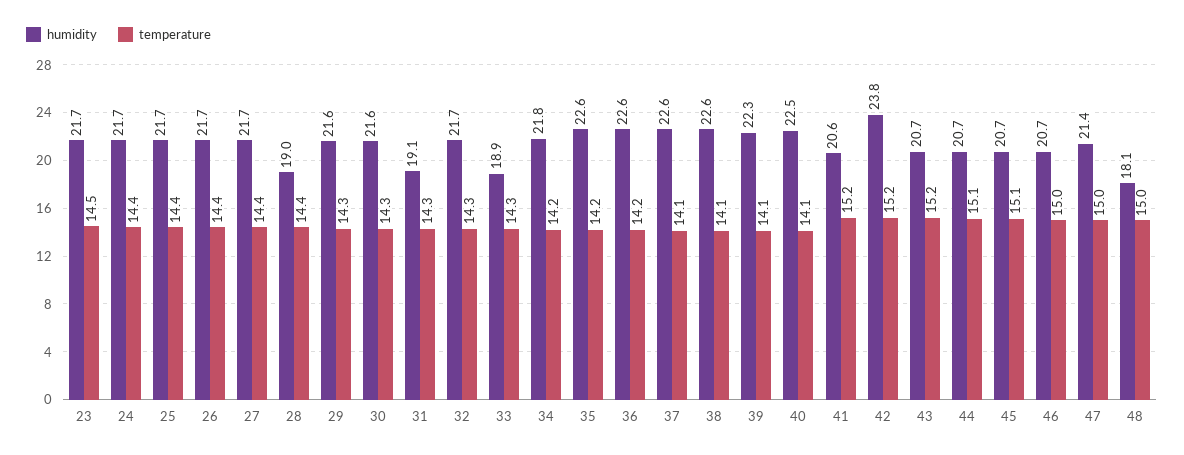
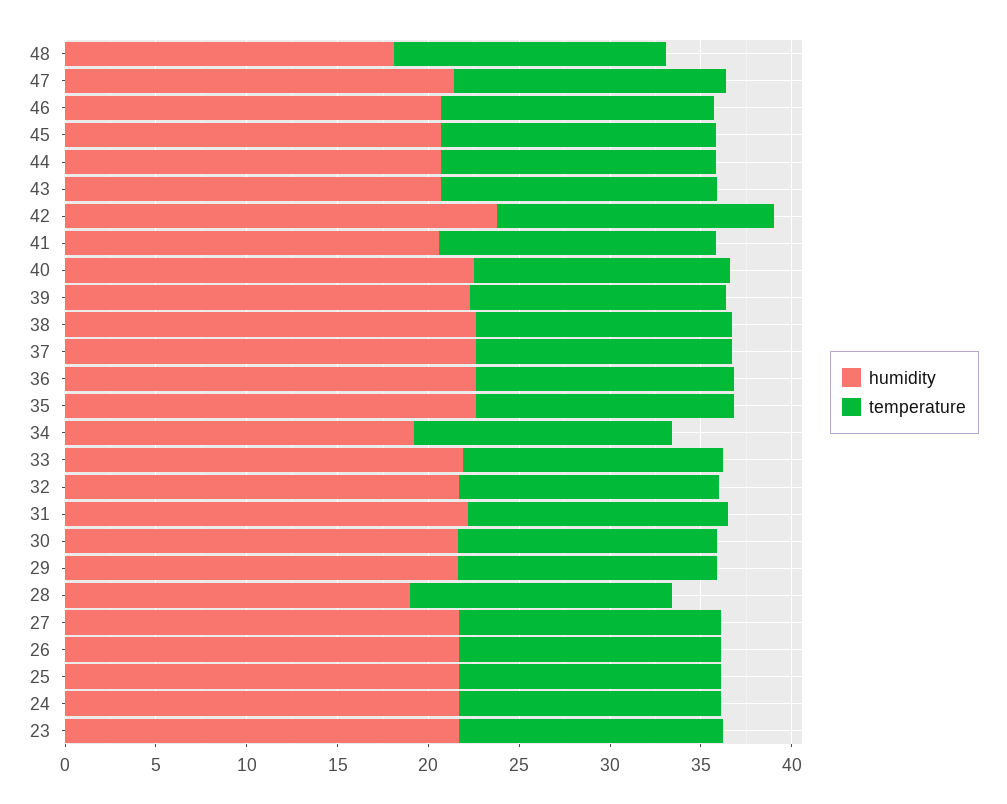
humidity, 31: 19.1 -> 22
humidity, 33: 18.9 -> 22
humidity, 34: 21.8 -> 19

